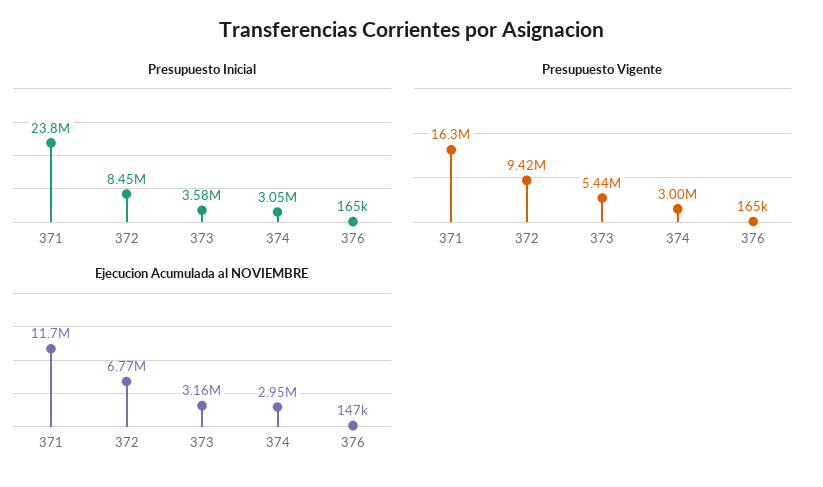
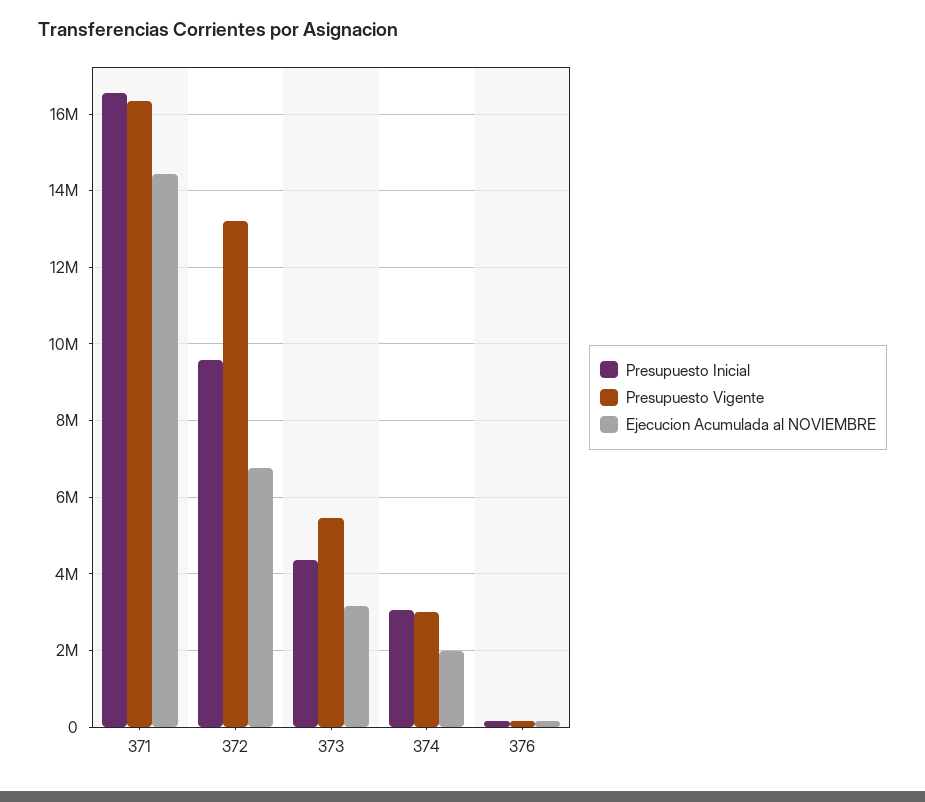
Presupuesto Inicial, 371: 23800000 -> 16600000
Presupuesto Inicial, 372: 8450000 -> 9600000
Presupuesto Inicial, 373: 3580000 -> 4400000
Presupuesto Vigente, 372: 9420000 -> 13200000
Ejecucion Acumulada al NOVIEMBRE, 371: 11700000 -> 14400000
Ejecucion Acumulada al NOVIEMBRE, 374: 2950000 -> 2000000

